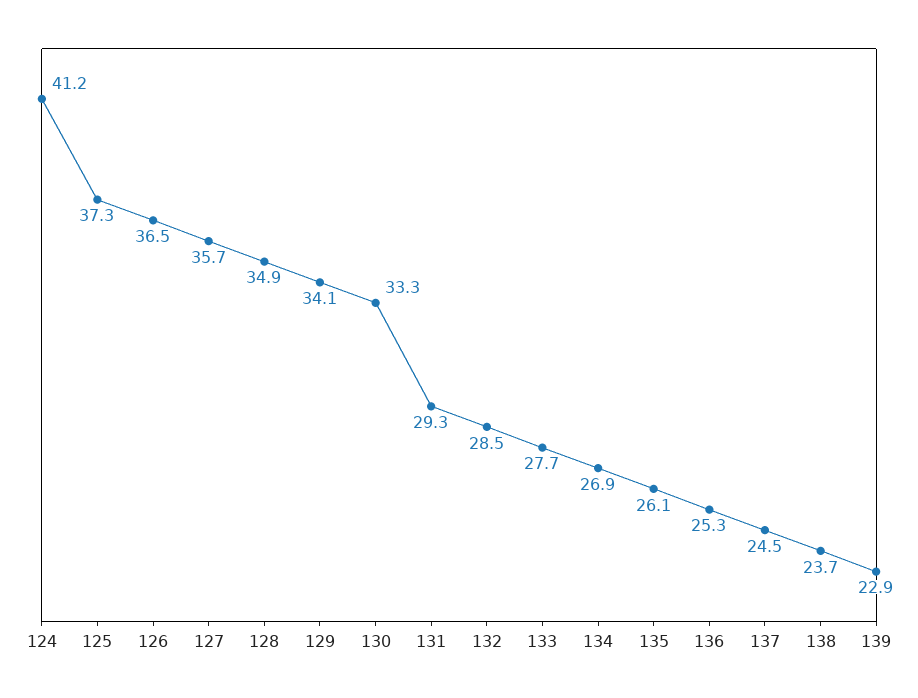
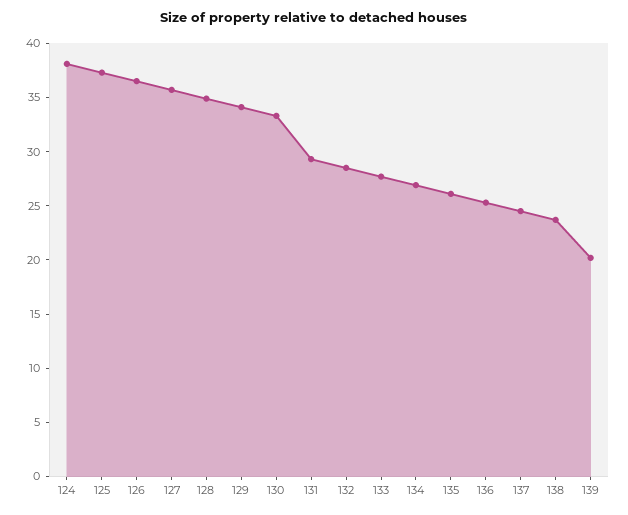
124: 41.2 -> 38
139: 22.9 -> 20

